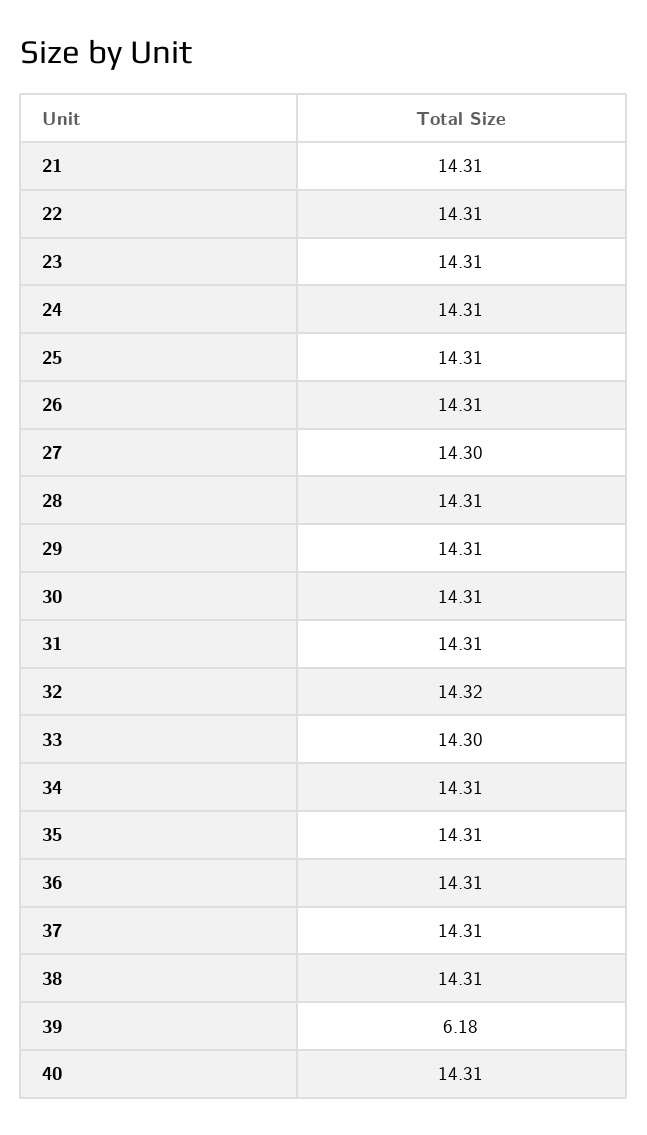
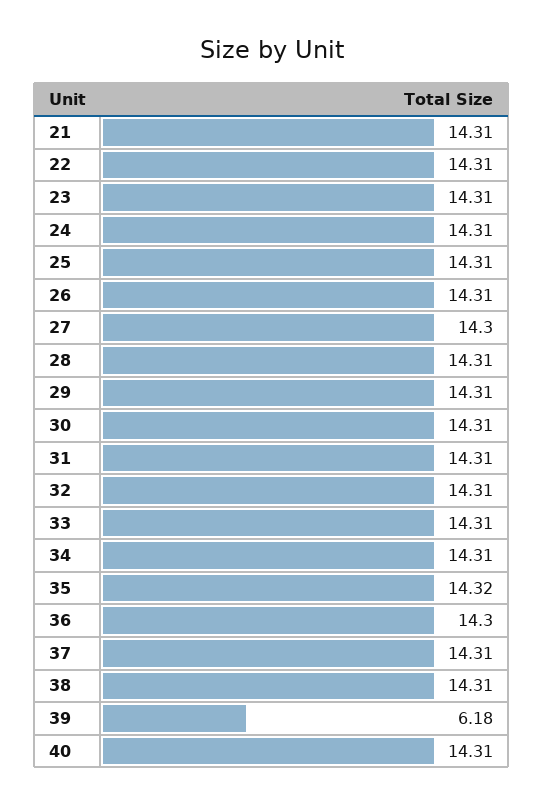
32: 14.32 -> 14.31
33: 14.3 -> 14.31
35: 14.31 -> 14.32
36: 14.31 -> 14.3

